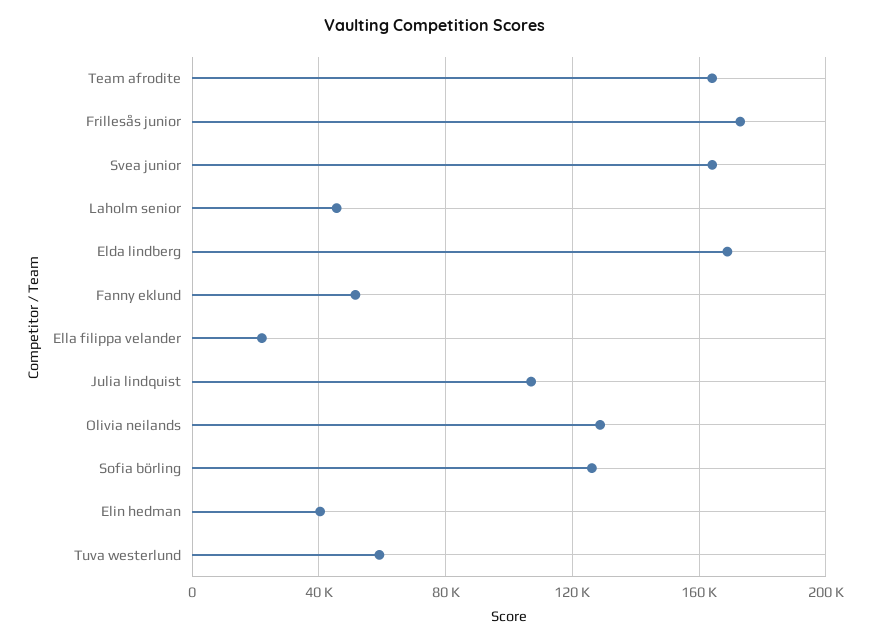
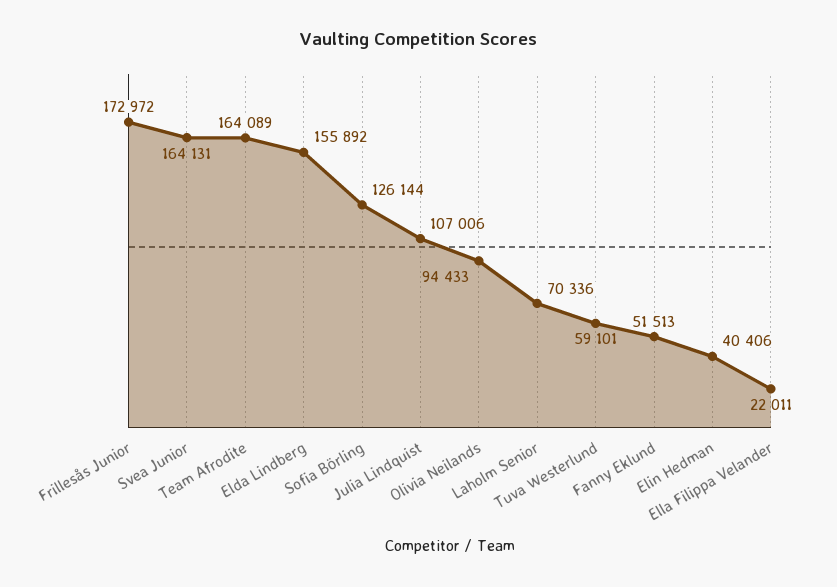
Laholm senior: 45000 -> 70336
Elda lindberg: 170000 -> 155892
Olivia neilands: 130000 -> 94433

